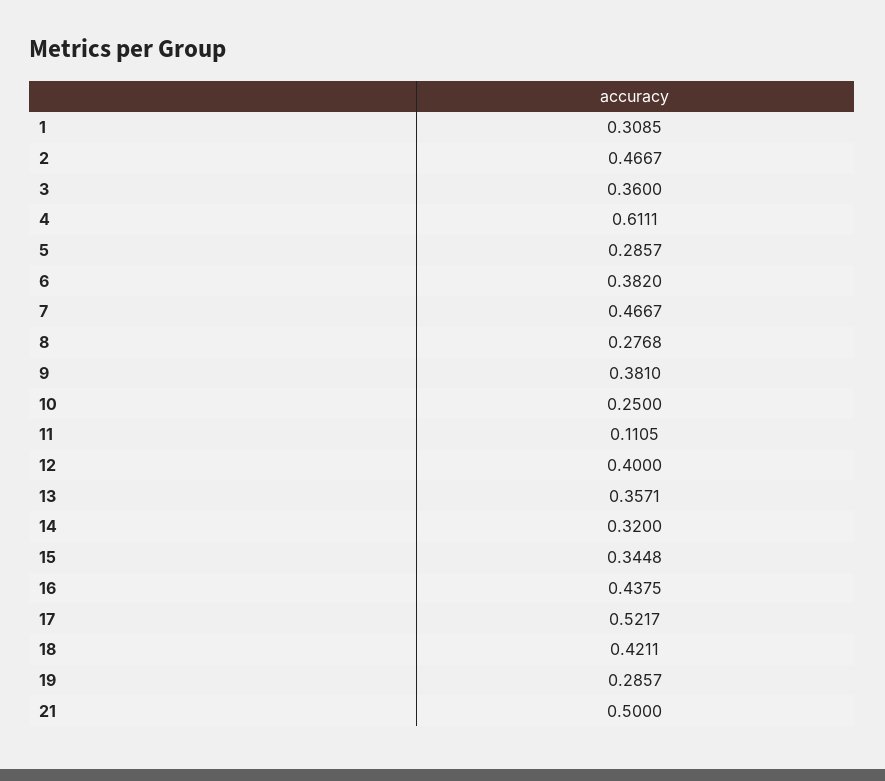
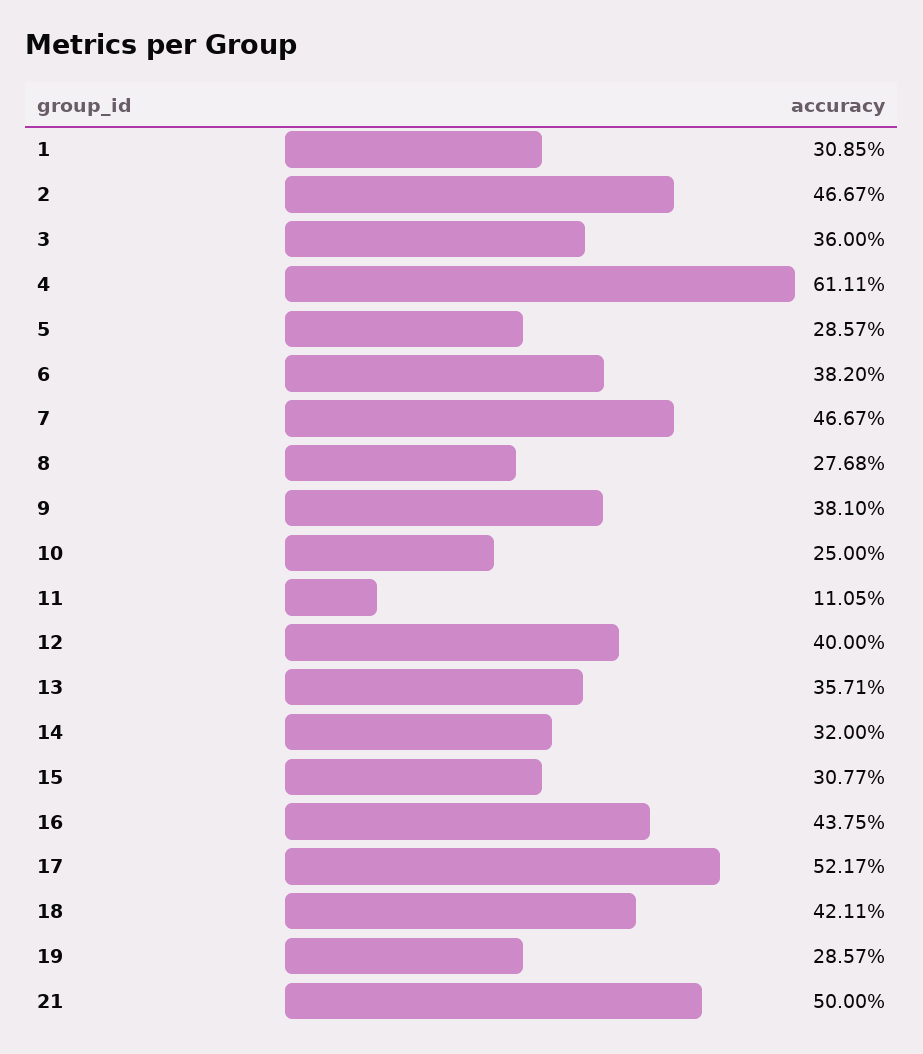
15: 0.3448 -> 0.3077

